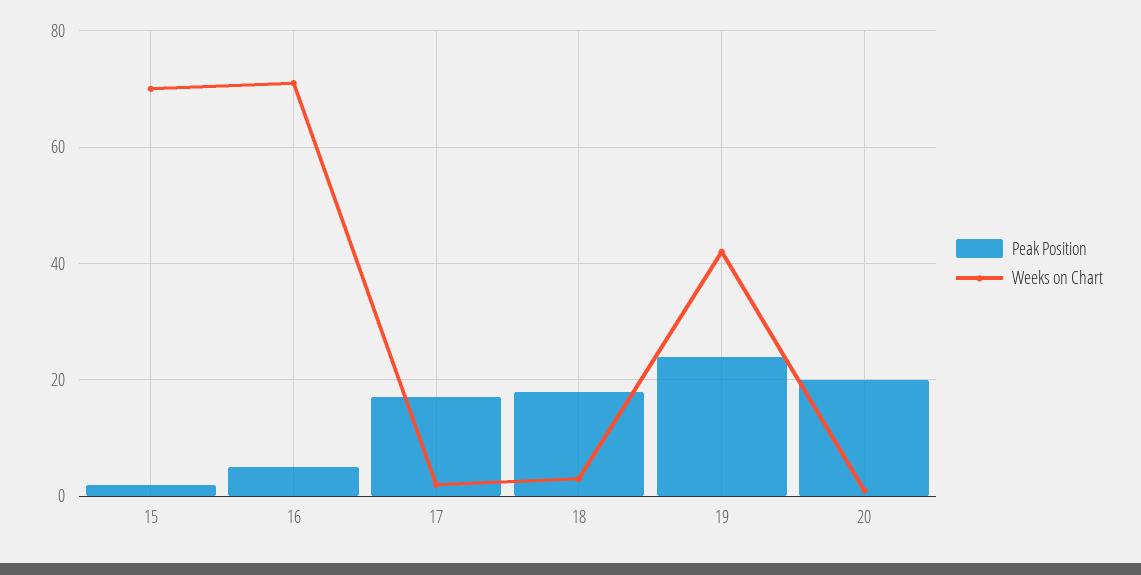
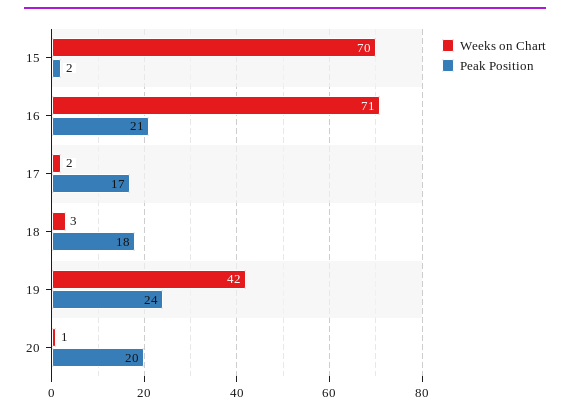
Peak Position, 16: 5 -> 21

